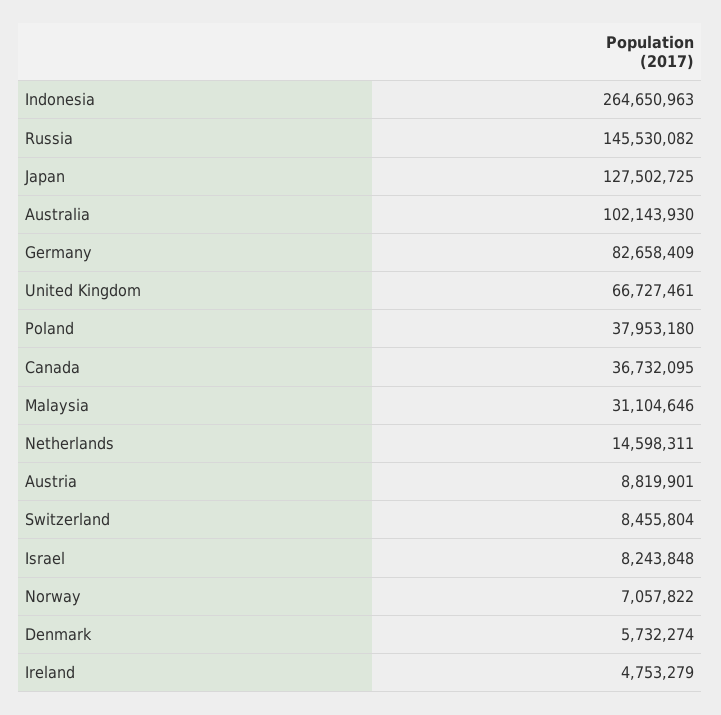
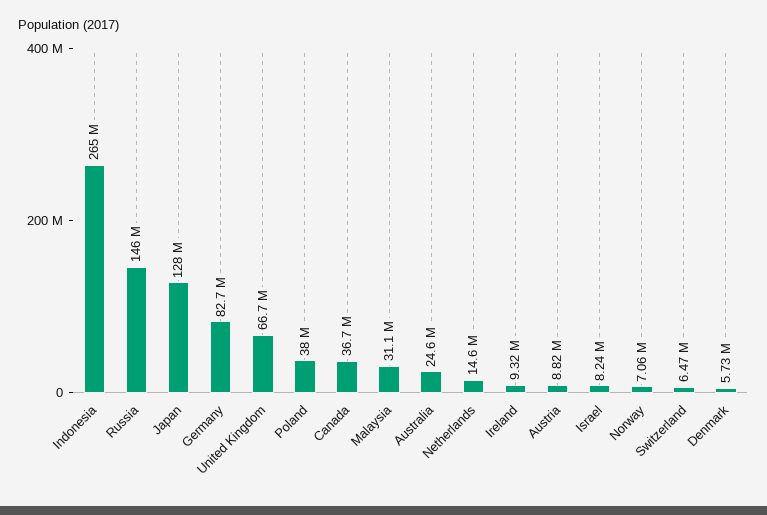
Australia: 102143930 -> 24600000
Switzerland: 8455804 -> 6470000
Ireland: 4753279 -> 9320000

